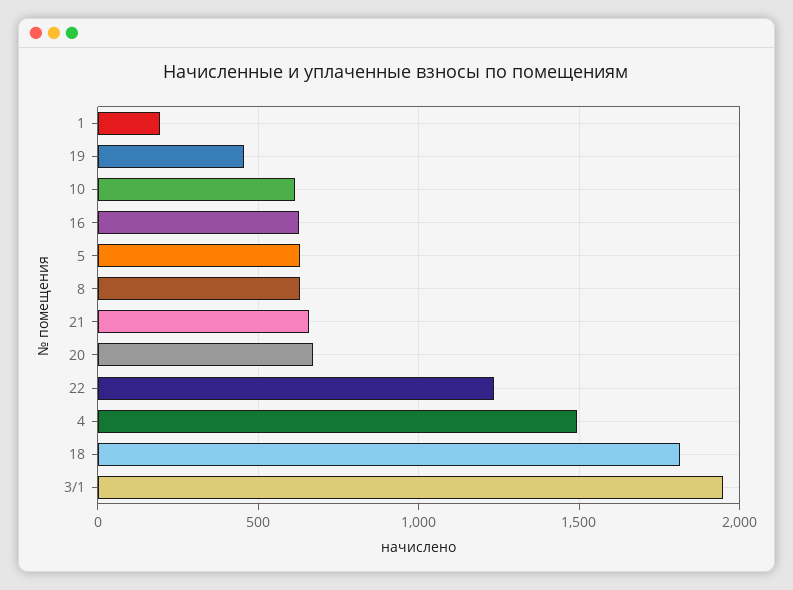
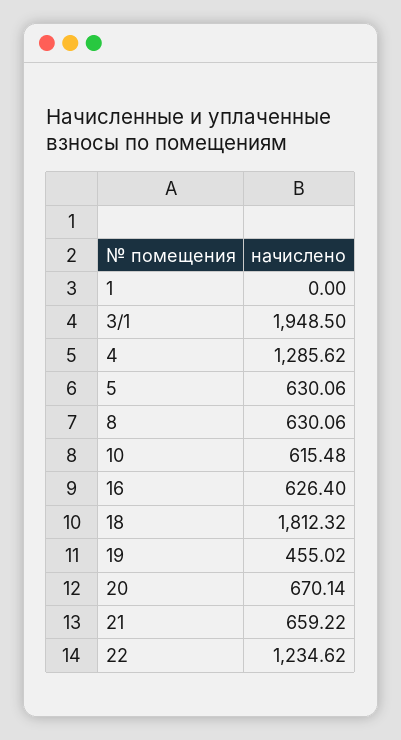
1: 200 -> 0
4: 1500 -> 1285.62

